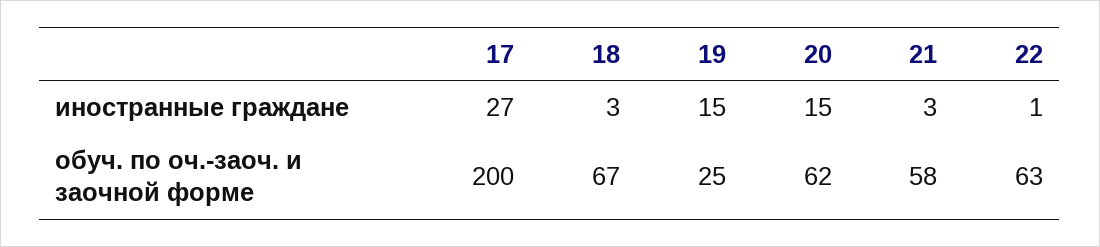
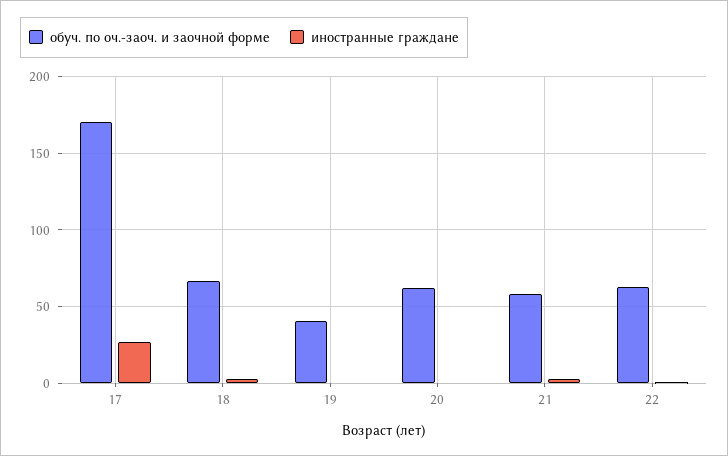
иностранные граждане, 19: 15 -> 0
иностранные граждане, 20: 15 -> 0
обуч. по оч.-заоч. и заочной форме, 17: 200 -> 170
обуч. по оч.-заоч. и заочной форме, 19: 25 -> 40

